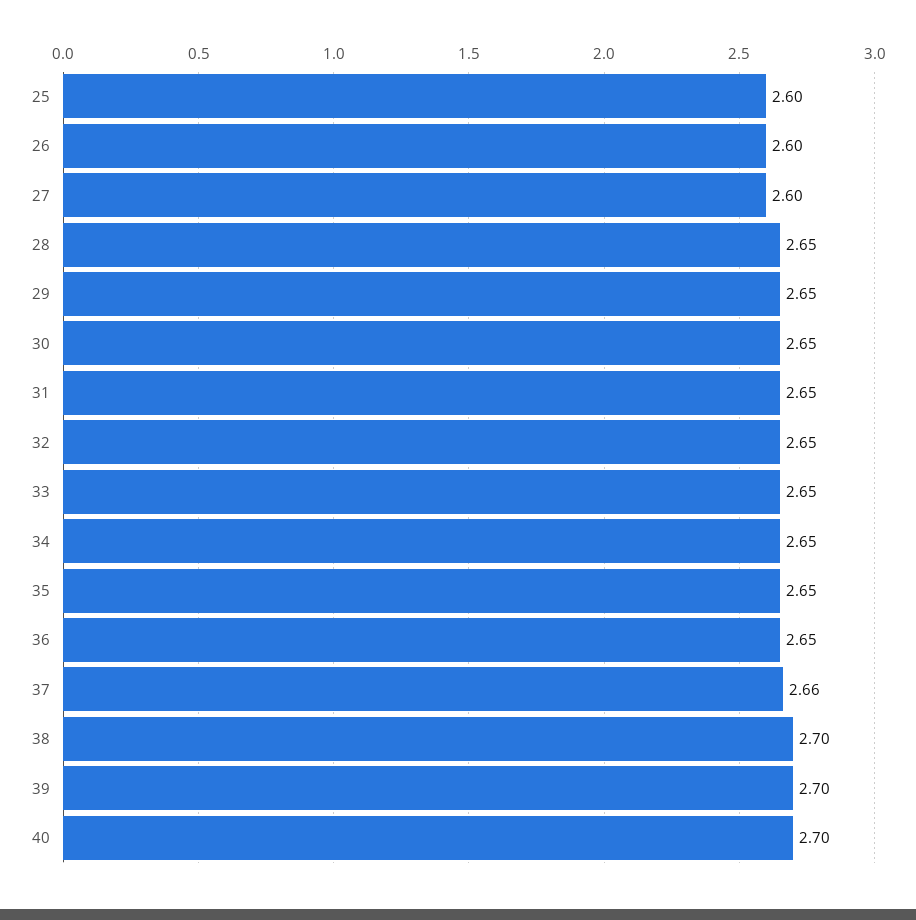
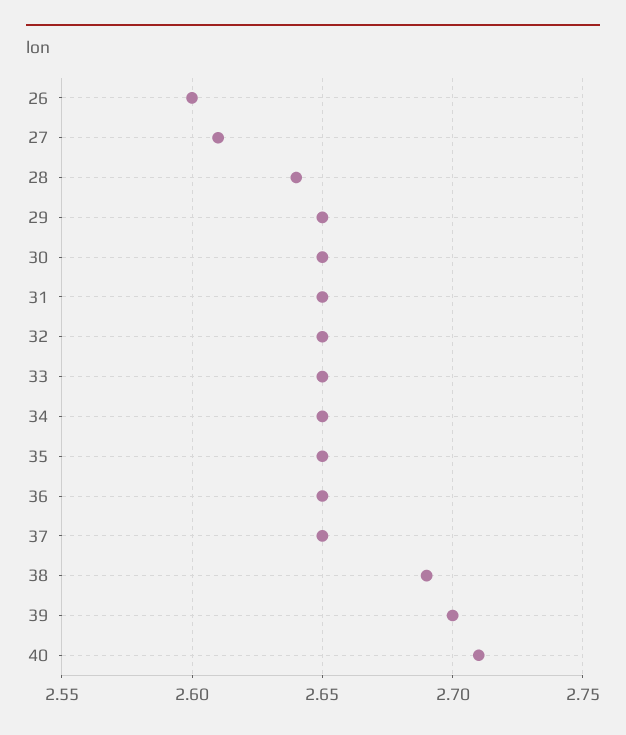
25: 2.6 -> none
27: 2.6 -> 2.61
28: 2.65 -> 2.64
37: 2.66 -> 2.65
38: 2.7 -> 2.69
40: 2.7 -> 2.71

